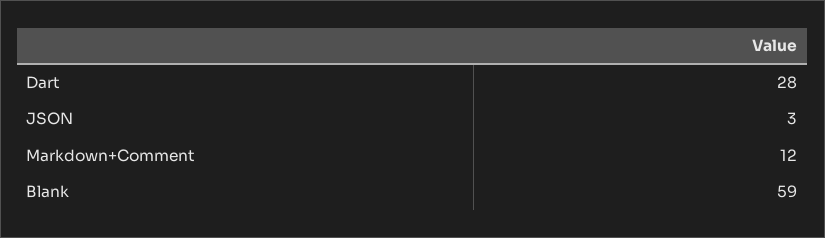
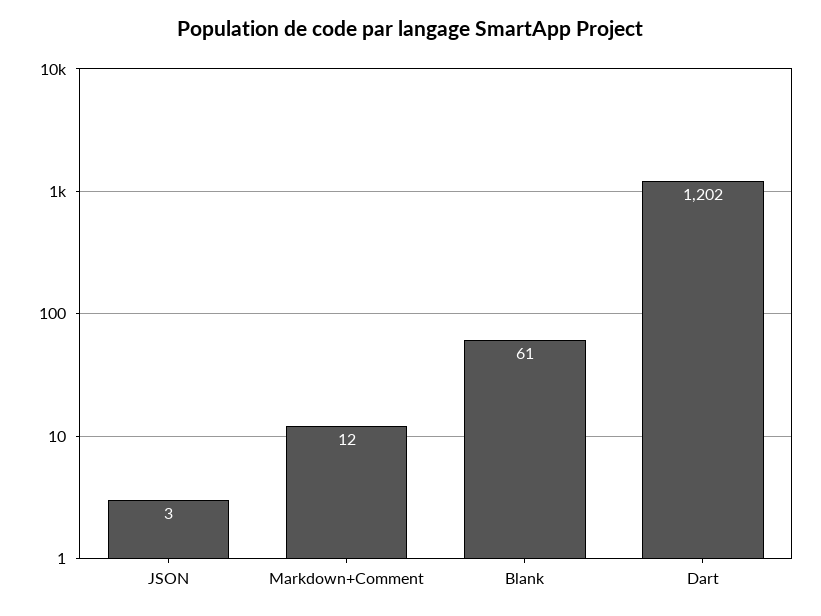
Dart: 28 -> 1202
Blank: 59 -> 61

